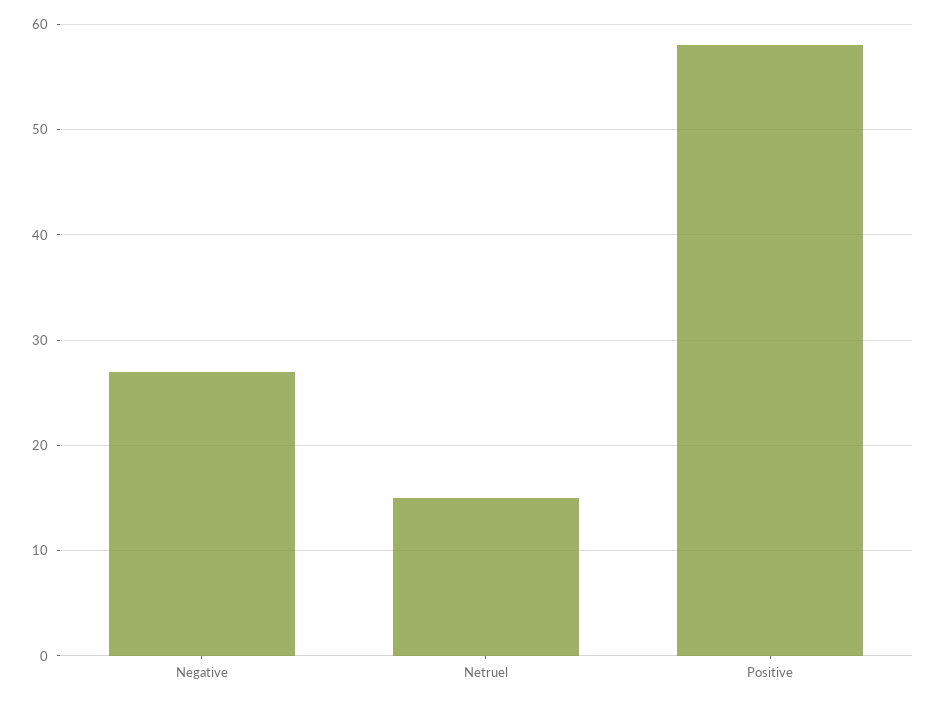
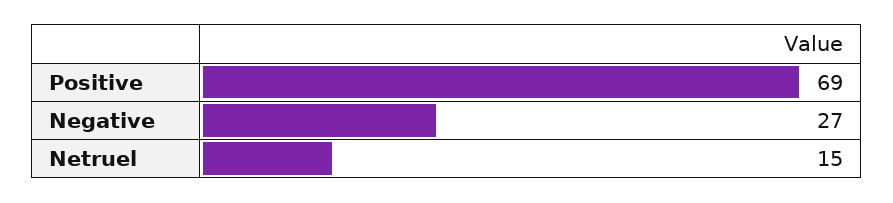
Positive: 58 -> 69

